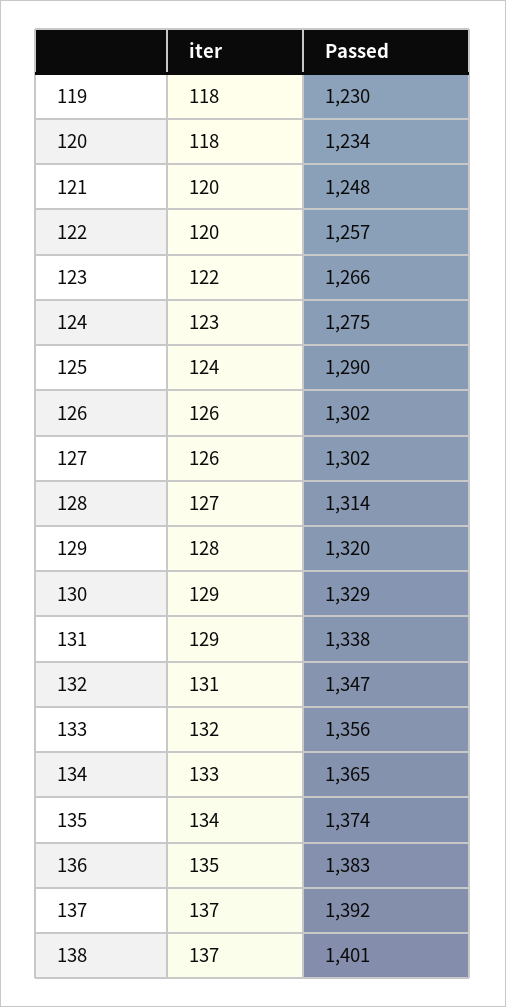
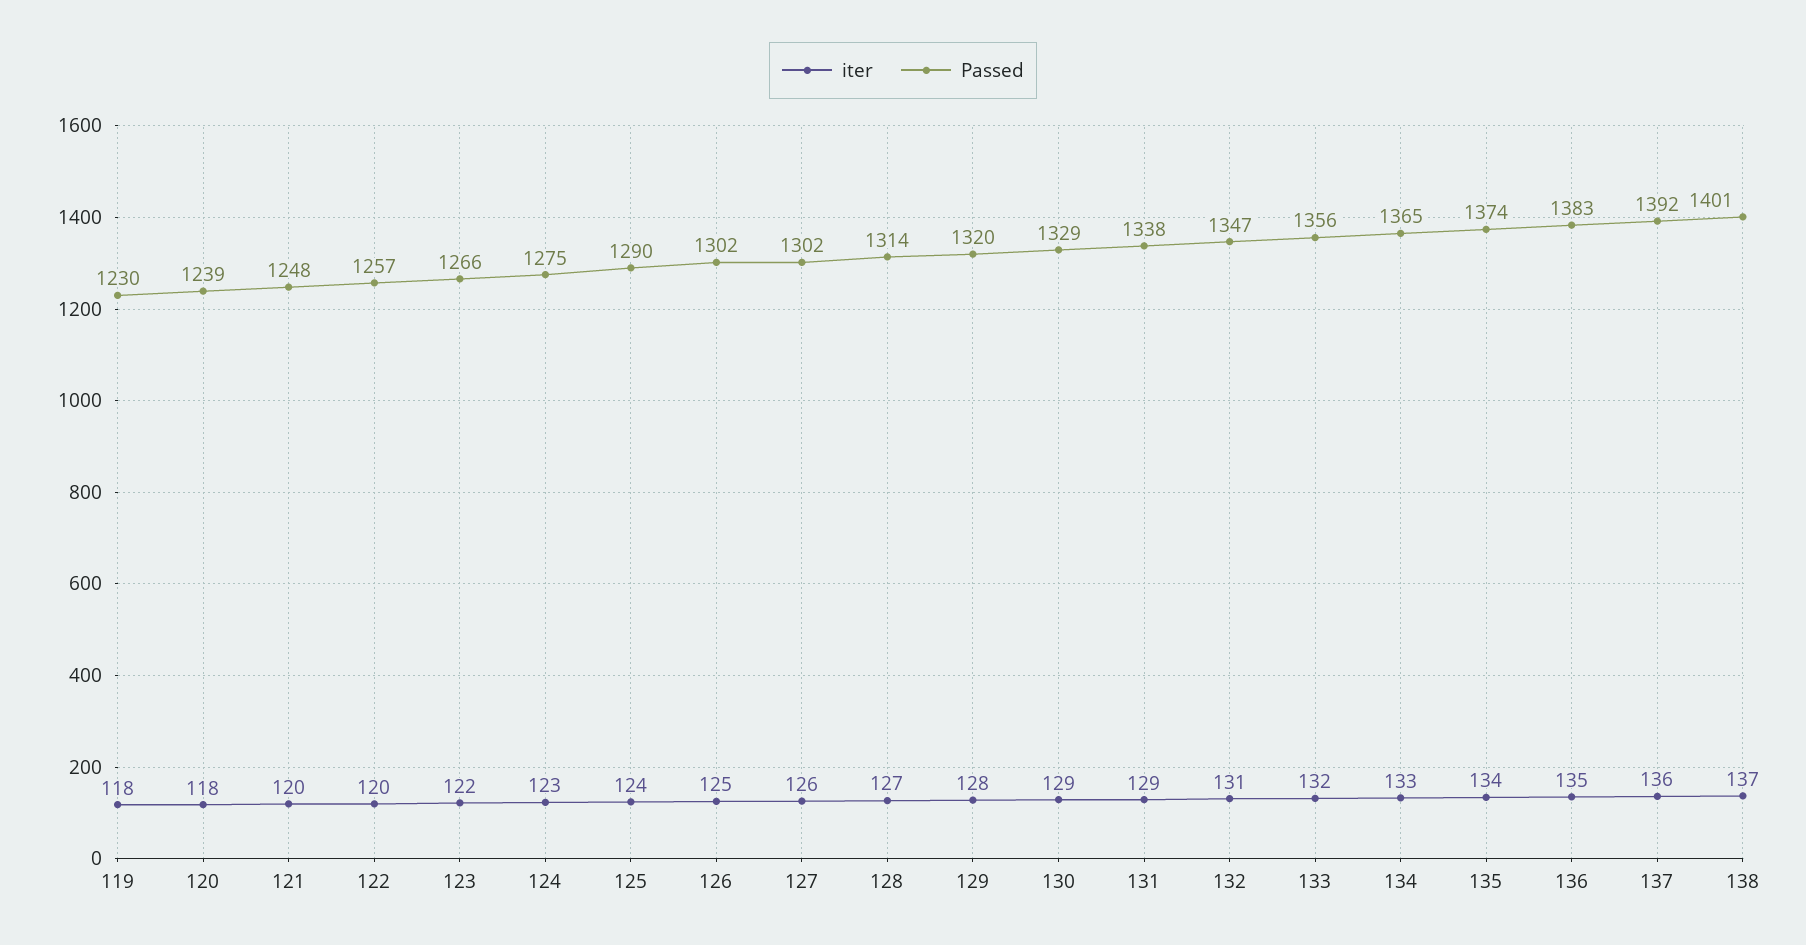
Passed, 120: 1234 -> 1239
iter, 126: 126 -> 125
iter, 137: 137 -> 136

